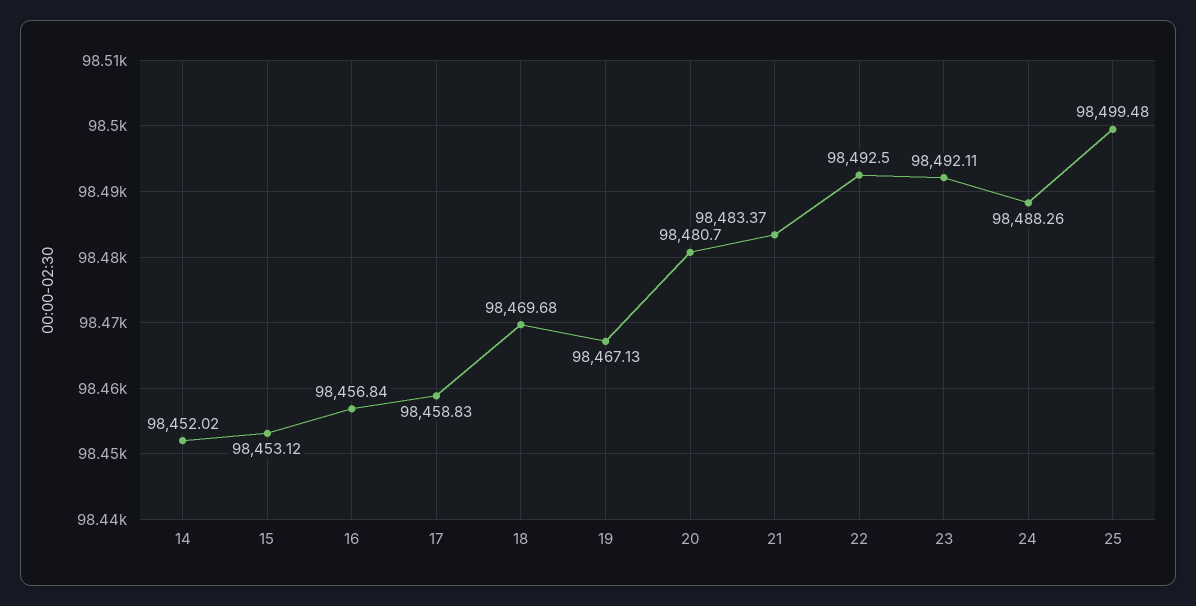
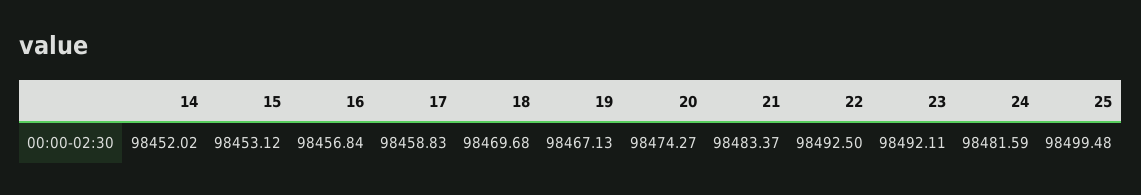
20: 98480.7 -> 98474.27
24: 98488.26 -> 98481.59

